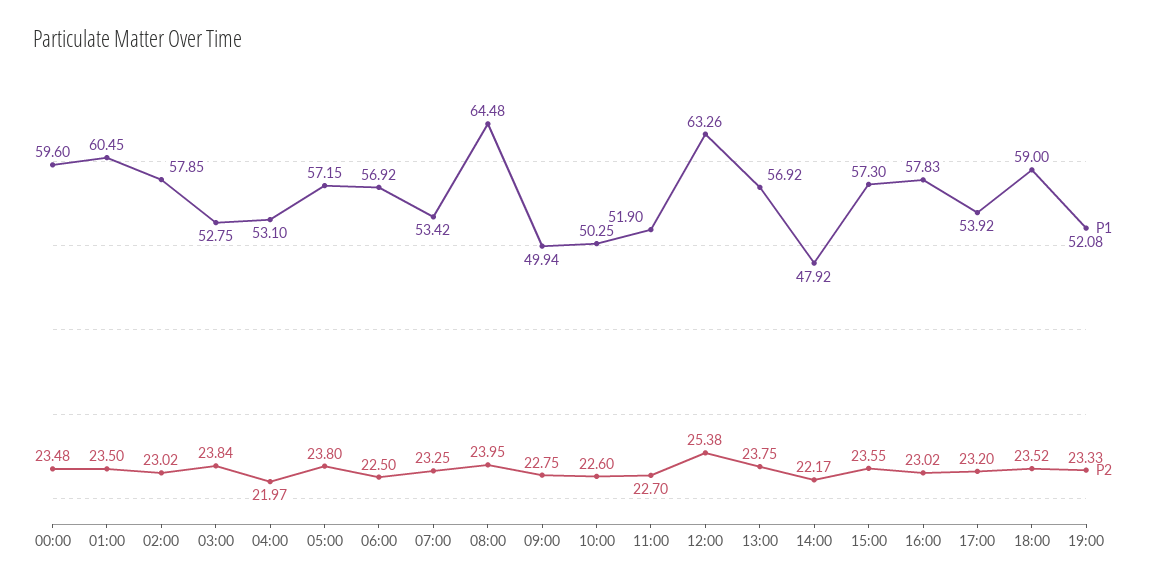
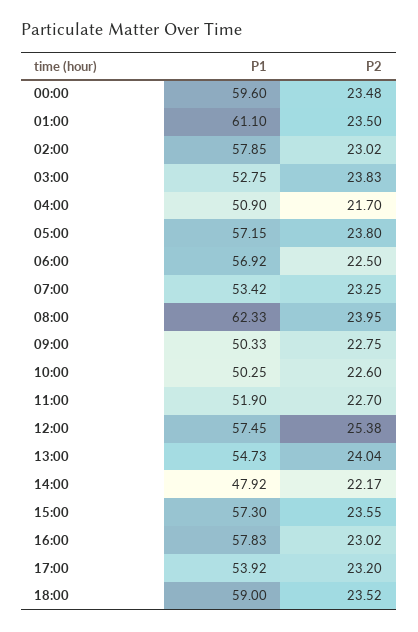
P1, 01:00: 60.45 -> 61.1
P2, 03:00: 23.84 -> 23.83
P1, 04:00: 53.1 -> 50.9
P2, 04:00: 21.97 -> 21.7
P1, 08:00: 64.48 -> 62.33
P1, 09:00: 49.94 -> 50.33
P1, 12:00: 63.26 -> 57.45
P1, 13:00: 56.92 -> 54.73
P2, 13:00: 23.75 -> 24.04
P1, 19:00: 52.08 -> none
P2, 19:00: 23.33 -> none

